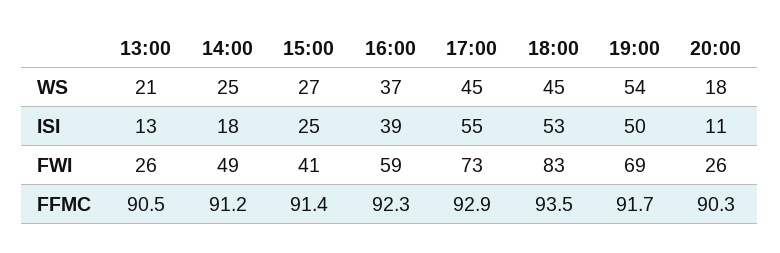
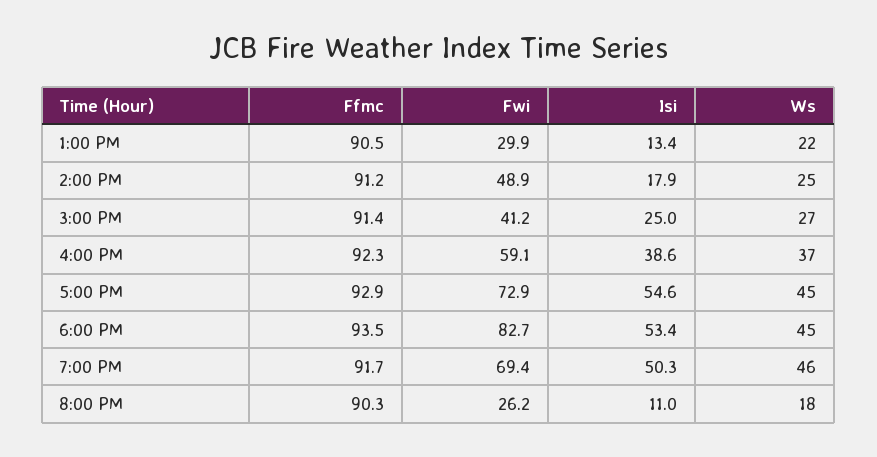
13:00, WS: 21 -> 22
19:00, WS: 54 -> 46
13:00, FWI: 26 -> 29.9

